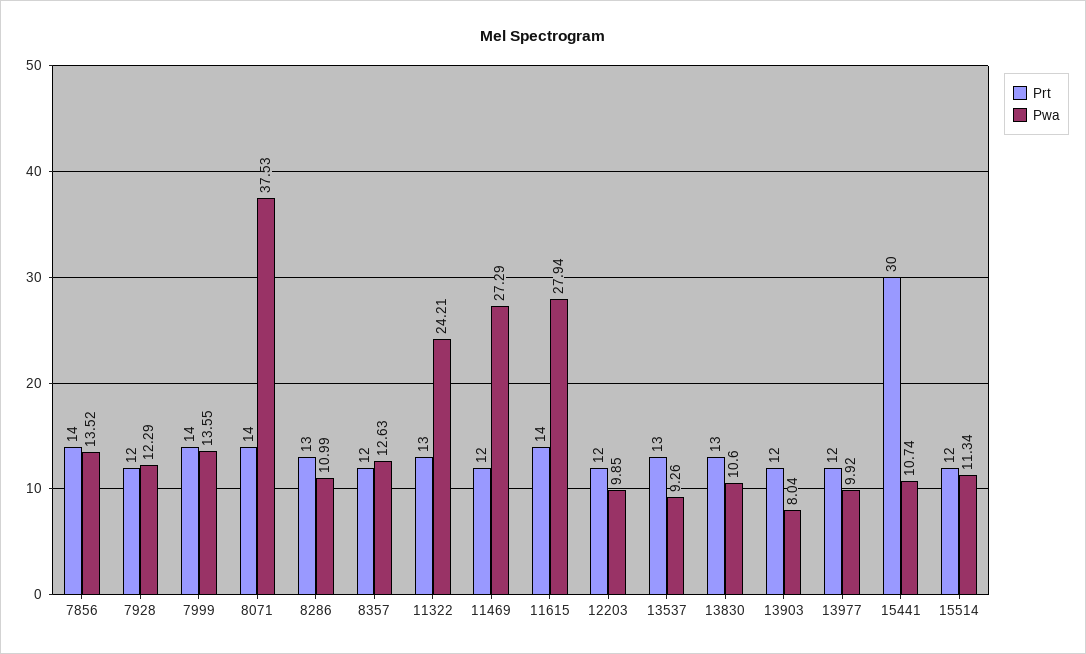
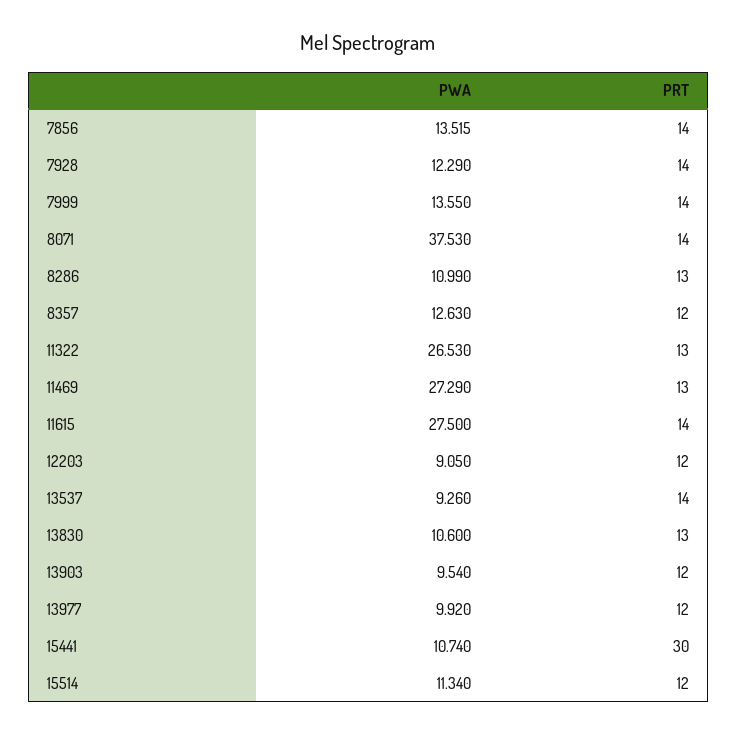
Prt, 7928: 12 -> 14
Pwa, 11322: 24.21 -> 26.53
Prt, 11469: 12 -> 13
Pwa, 11615: 27.94 -> 27.5
Pwa, 12203: 9.85 -> 9.05
Prt, 13537: 13 -> 14
Pwa, 13903: 8.04 -> 9.54

